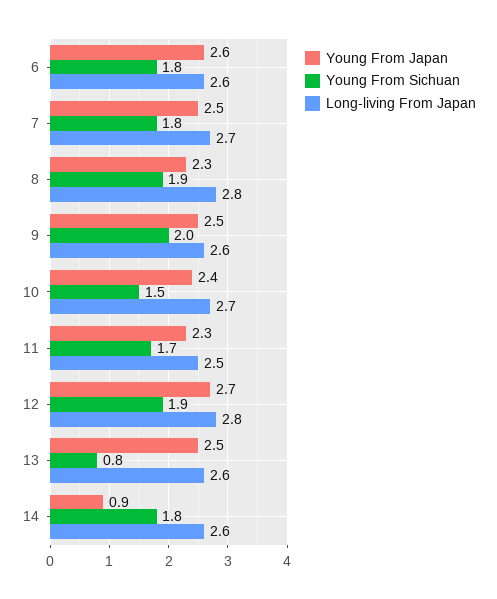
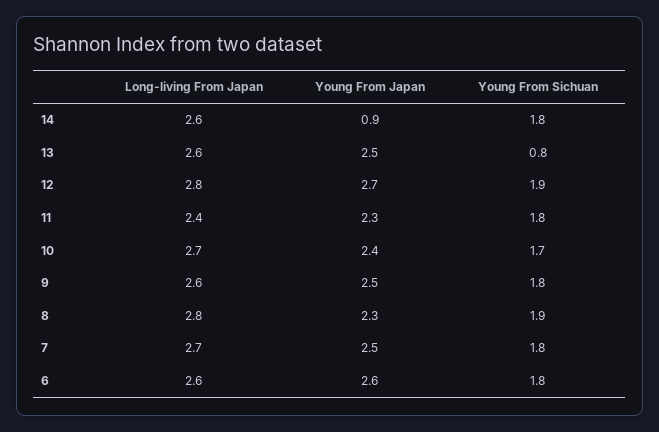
Young From Sichuan, 9: 2 -> 1.8
Young From Sichuan, 10: 1.5 -> 1.7
Young From Sichuan, 11: 1.7 -> 1.8
Long-living From Japan, 11: 2.5 -> 2.4

